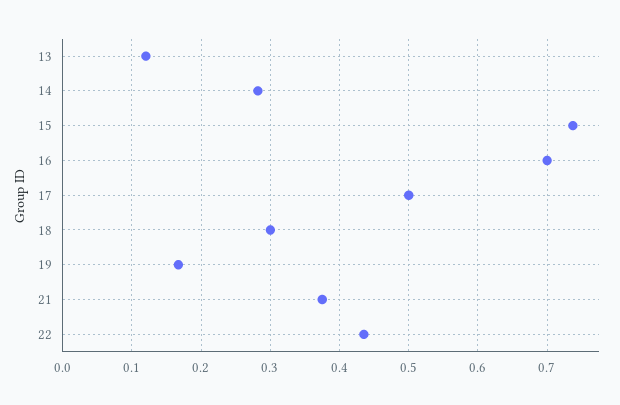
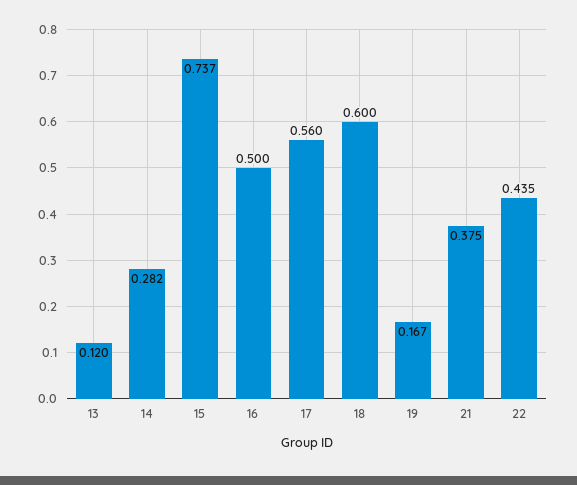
16: 0.7 -> 0.5
17: 0.5 -> 0.56
18: 0.3 -> 0.6

